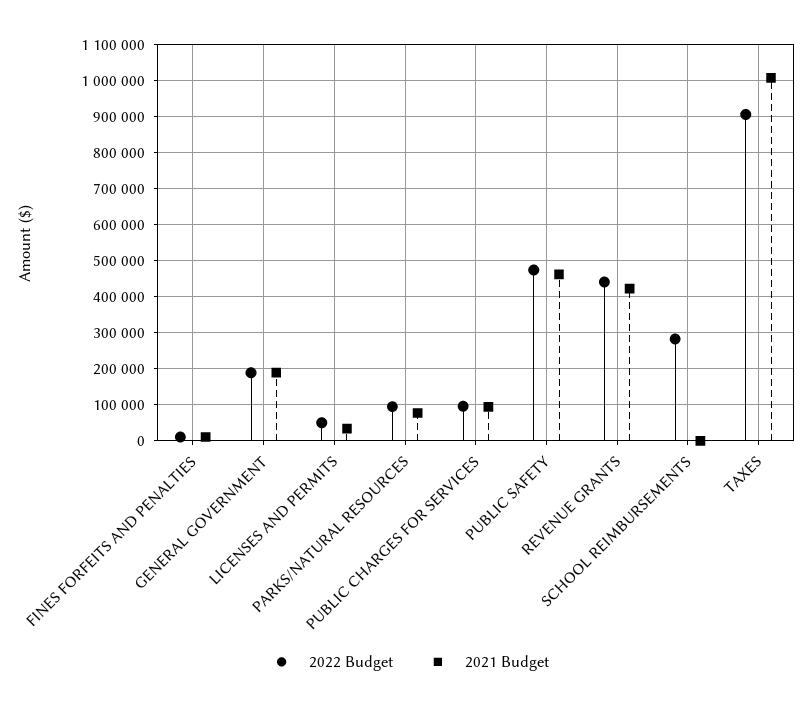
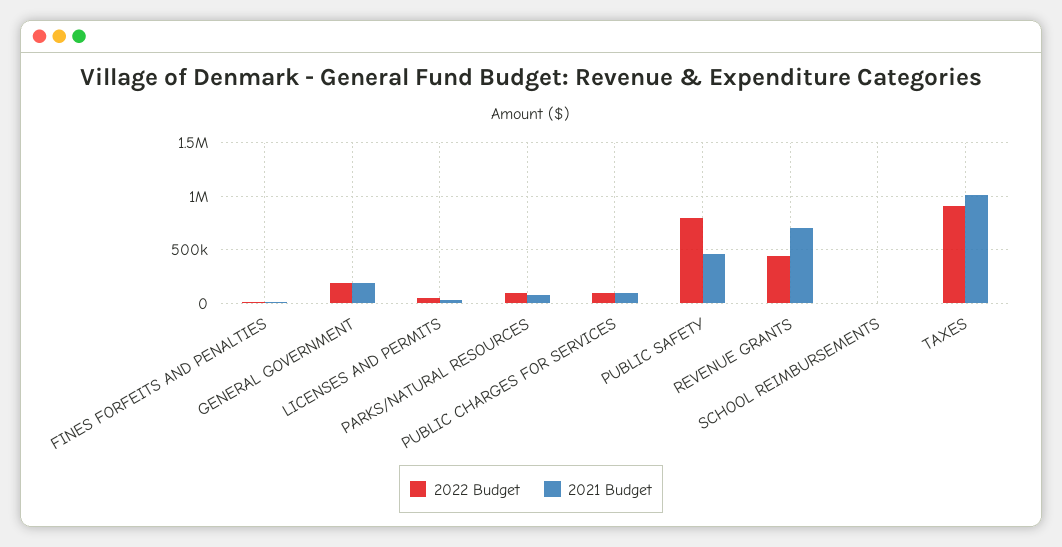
2022 Budget, PUBLIC SAFETY: 480000 -> 800000
2021 Budget, REVENUE GRANTS: 420000 -> 700000
2022 Budget, SCHOOL REIMBURSEMENTS: 280000 -> 0

